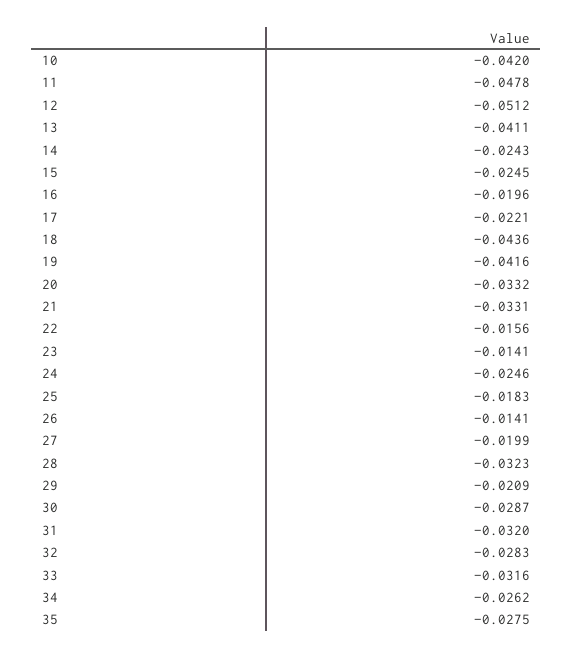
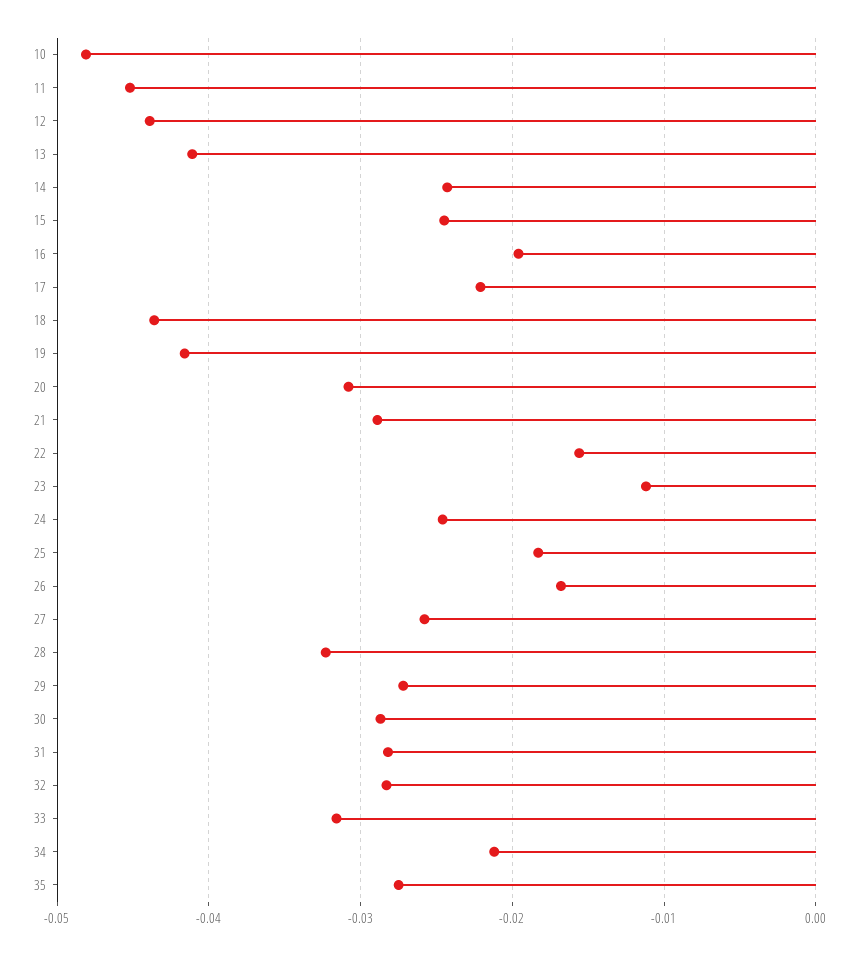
10: -0.042 -> -0.048
11: -0.0478 -> -0.045
12: -0.0512 -> -0.044
20: -0.0332 -> -0.031
21: -0.0331 -> -0.029
23: -0.0141 -> -0.011
26: -0.0141 -> -0.017
27: -0.0199 -> -0.026
29: -0.0209 -> -0.027
31: -0.032 -> -0.028
34: -0.0262 -> -0.021

